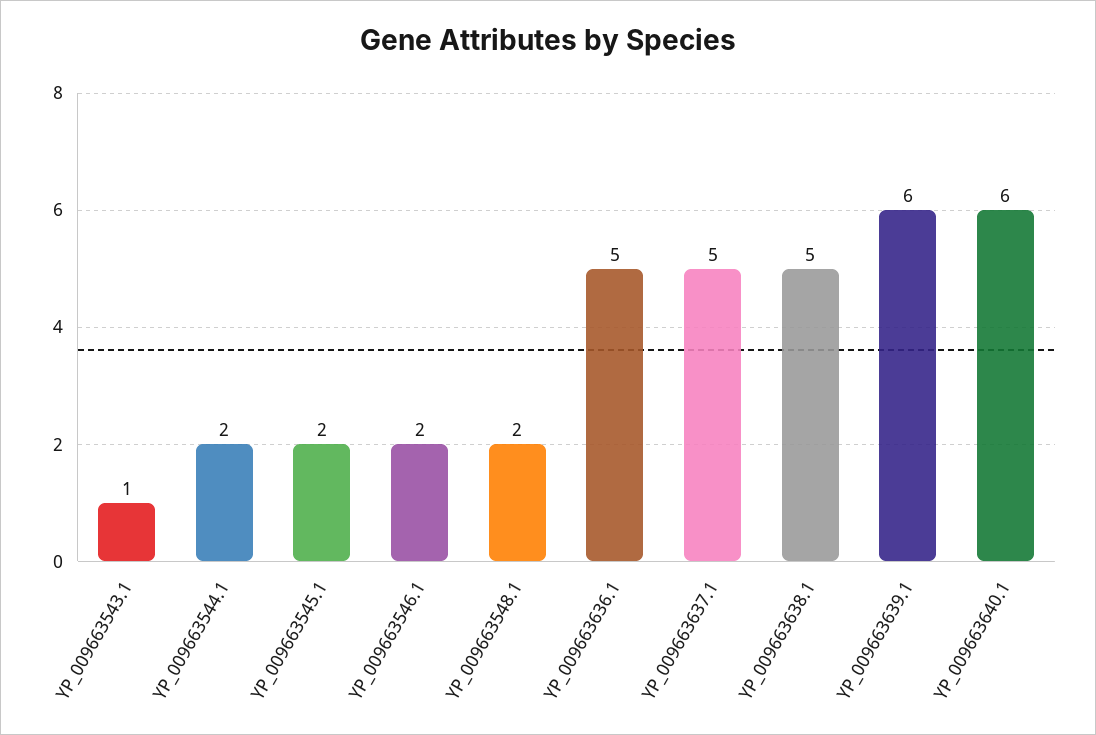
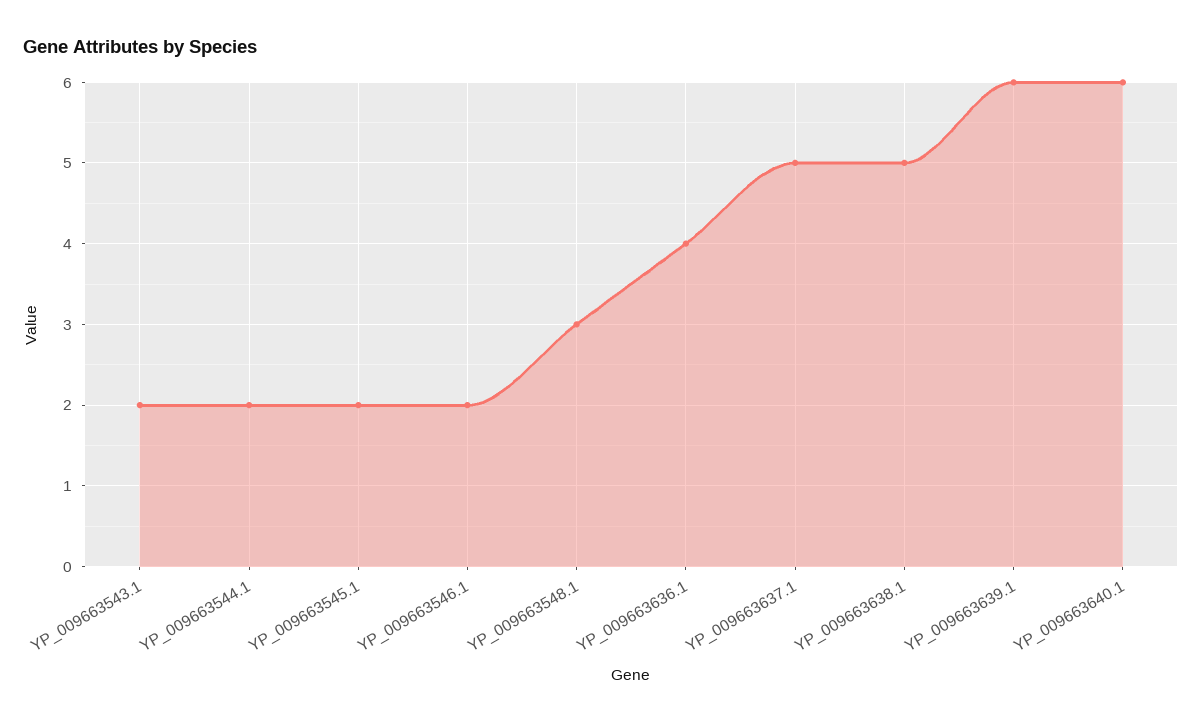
YP_009663543.1: 1 -> 2
YP_009663548.1: 2 -> 3
YP_009663636.1: 5 -> 4

